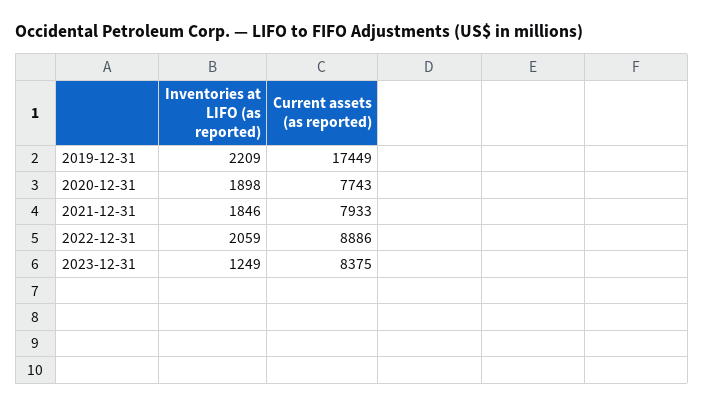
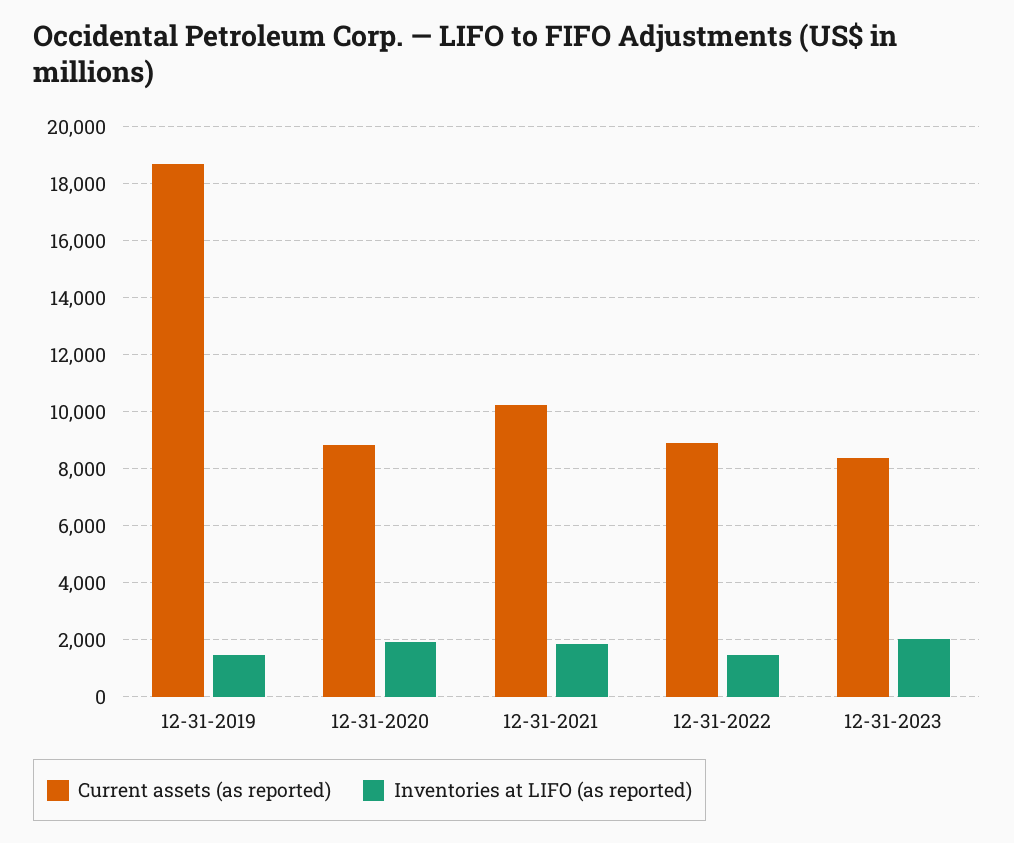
Inventories at LIFO (as reported), 2019-12-31: 2209 -> 1500
Current assets (as reported), 2019-12-31: 17449 -> 18750
Current assets (as reported), 2020-12-31: 7743 -> 8750
Current assets (as reported), 2021-12-31: 7933 -> 10250
Inventories at LIFO (as reported), 2022-12-31: 2059 -> 1500
Inventories at LIFO (as reported), 2023-12-31: 1249 -> 2000

